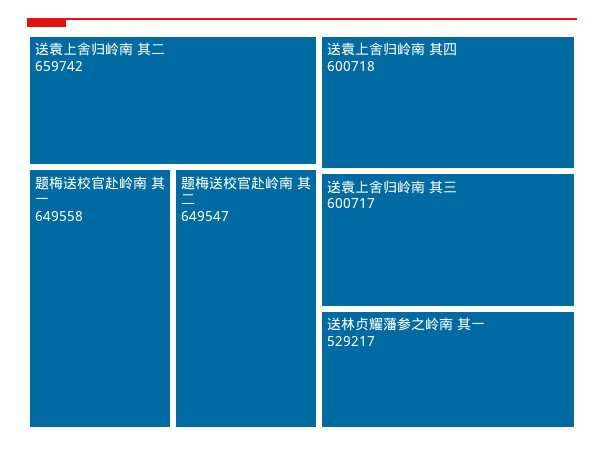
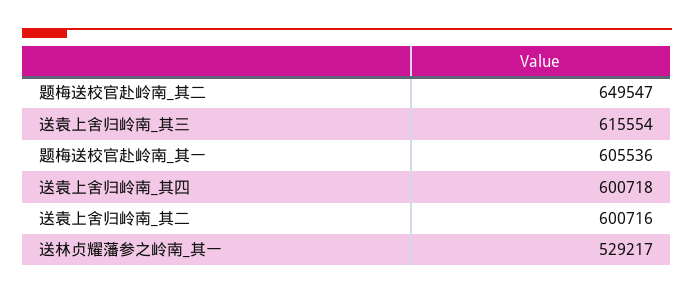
送袁上舍归岭南 其二: 659742 -> 600716
题梅送校官赴岭南 其一: 649558 -> 605536
送袁上舍归岭南 其三: 600717 -> 615554

